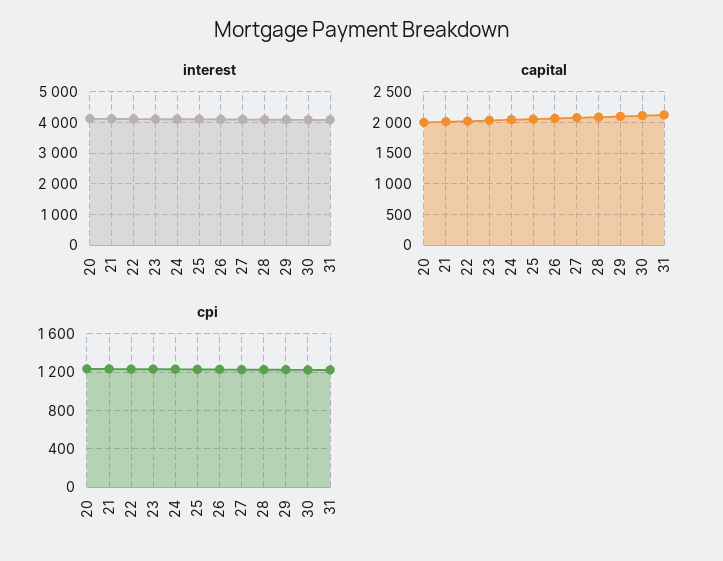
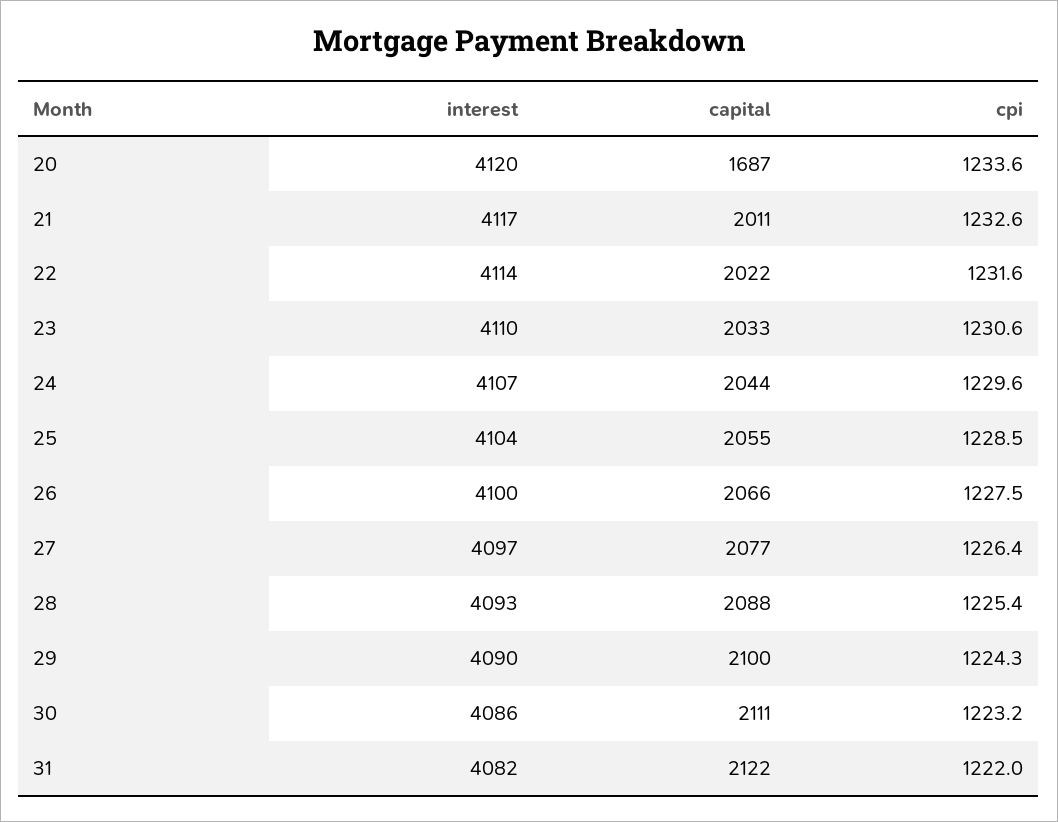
capital, 20: 2000 -> 1687

